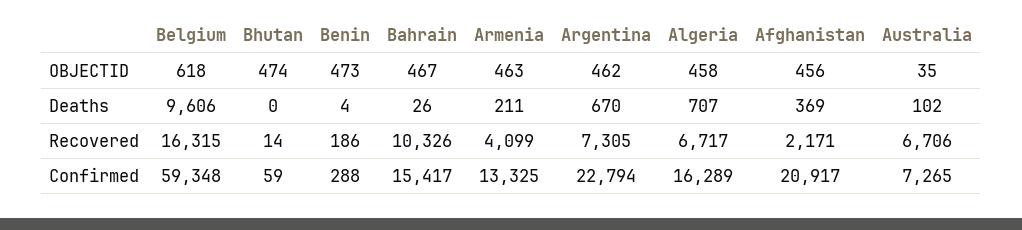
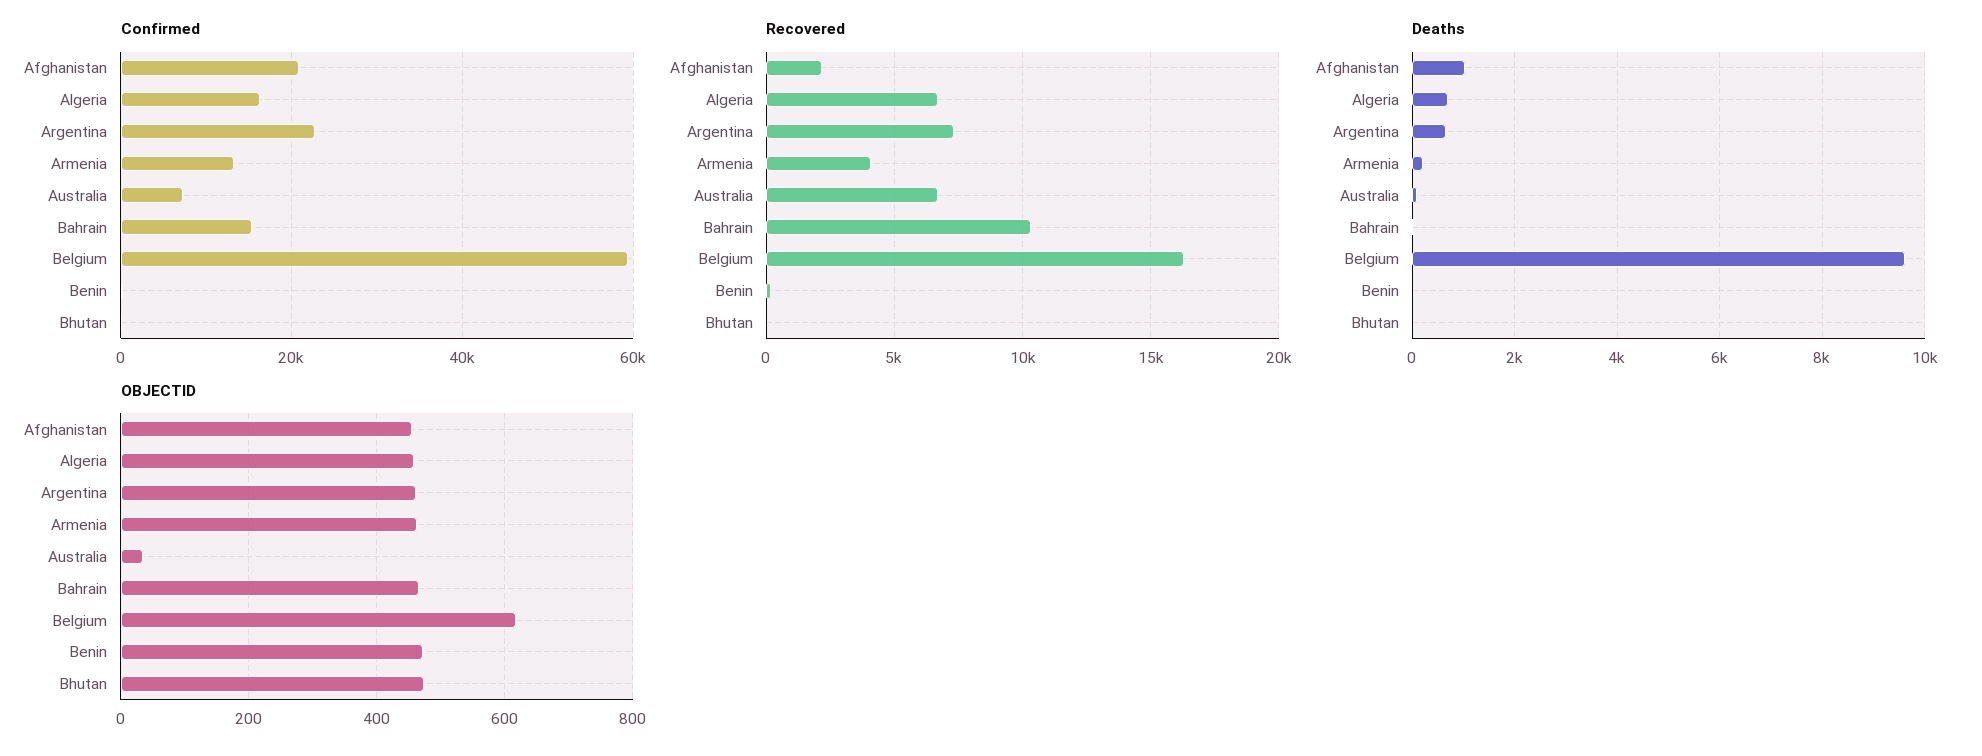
Deaths, Afghanistan: 369 -> 1000

